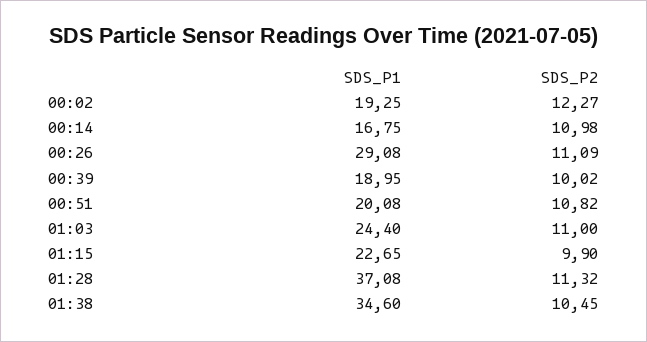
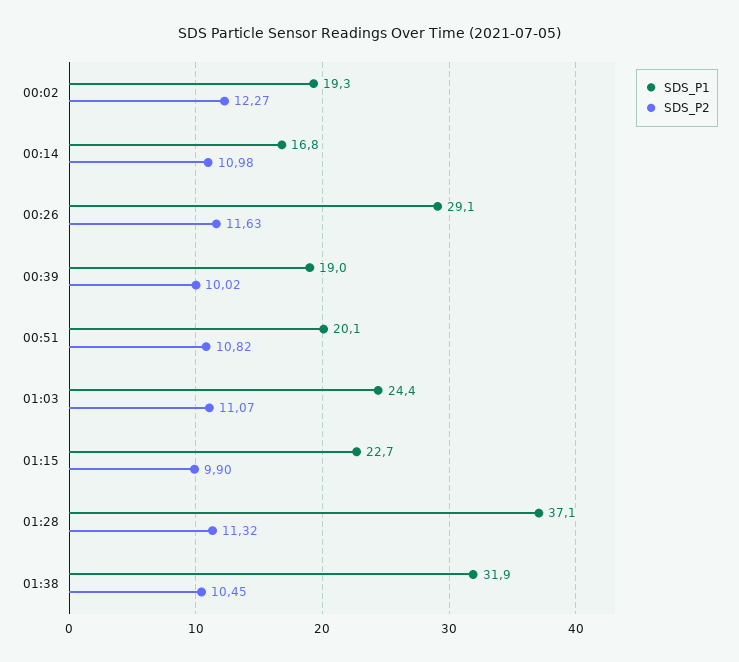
SDS_P2, 00:26: 11.09 -> 11.63
SDS_P2, 01:03: 11 -> 11.07
SDS_P1, 01:38: 34.6 -> 31.9

